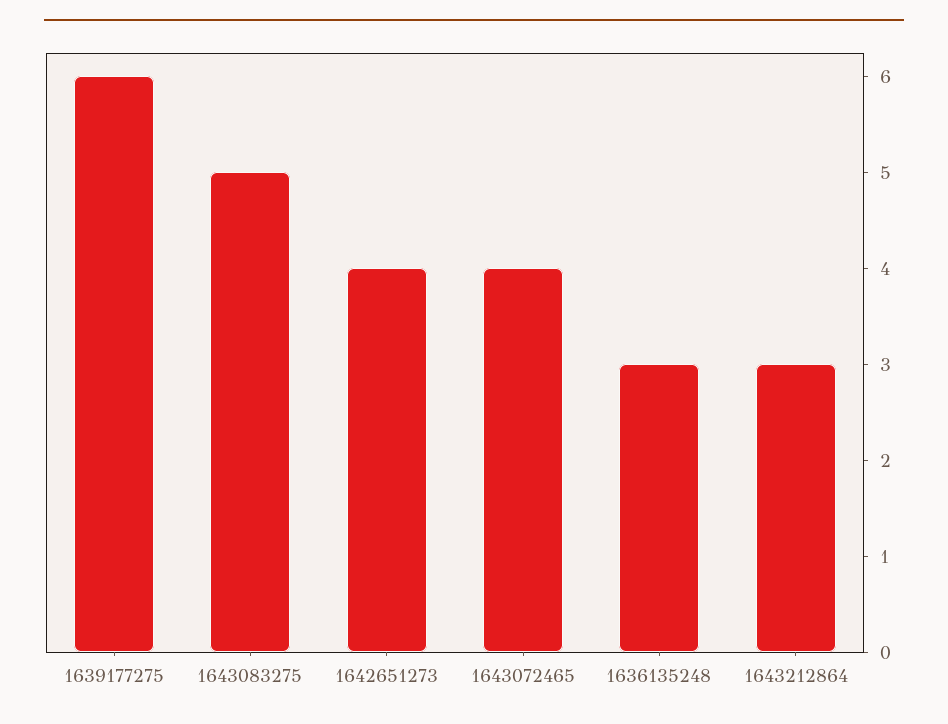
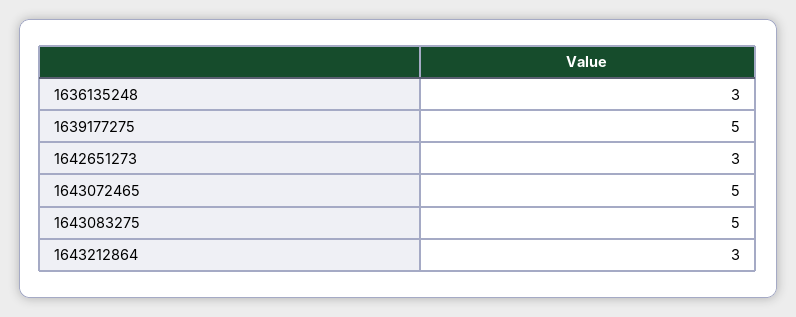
1639177275: 6 -> 5
1642651273: 4 -> 3
1643072465: 4 -> 5

